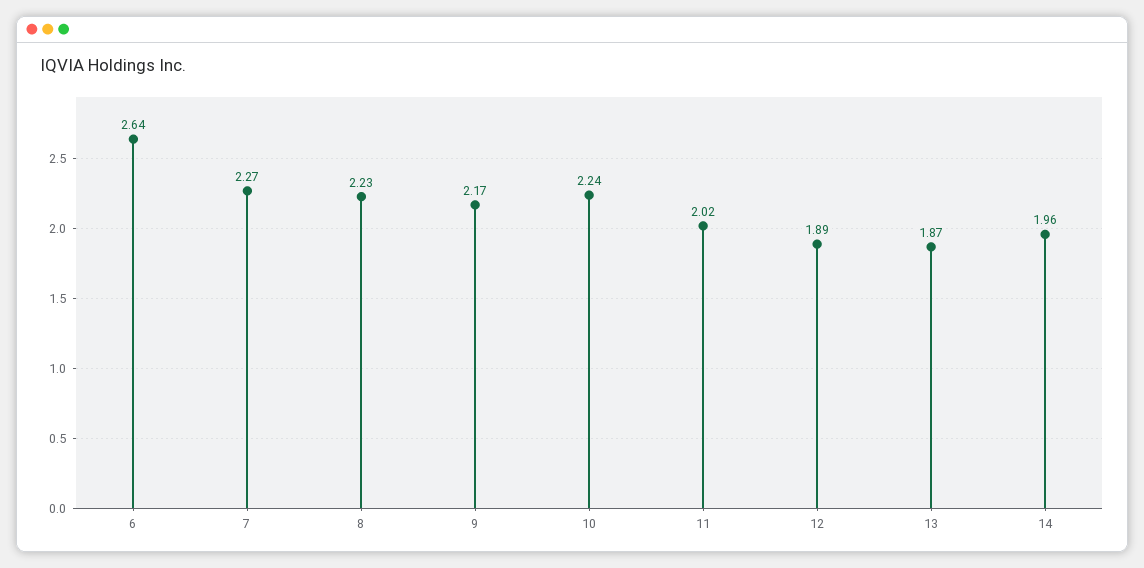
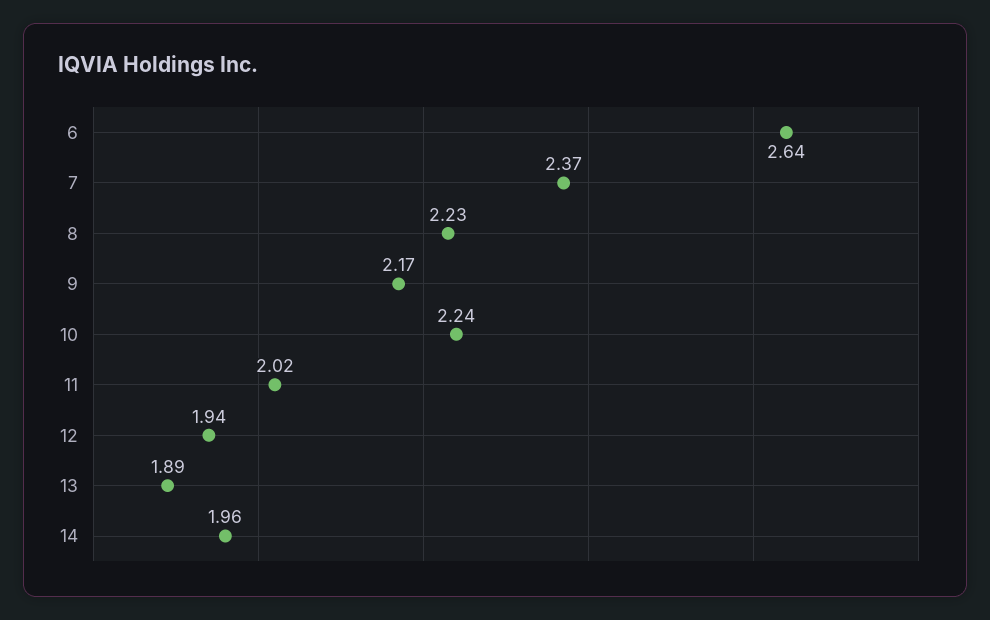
7: 2.27 -> 2.37
12: 1.89 -> 1.94
13: 1.87 -> 1.89

